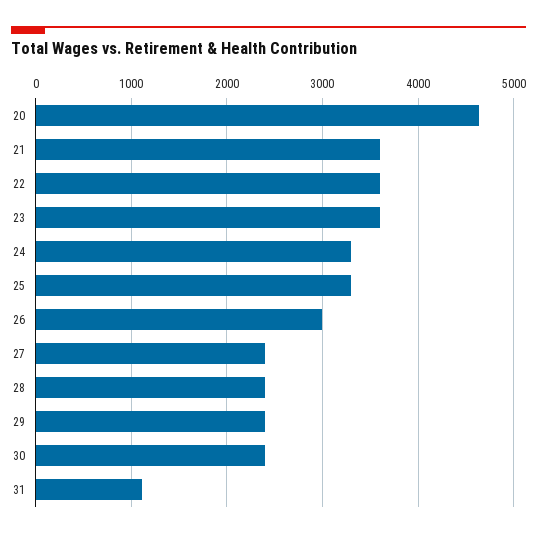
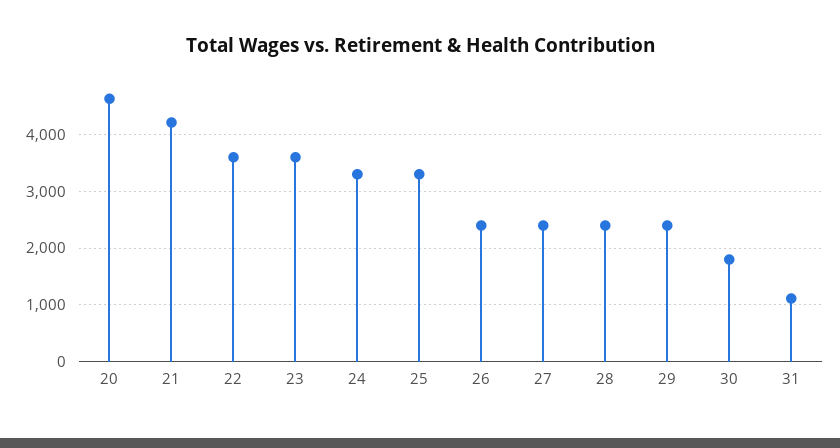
21: 3600 -> 4200
26: 3000 -> 2400
30: 2400 -> 1800

